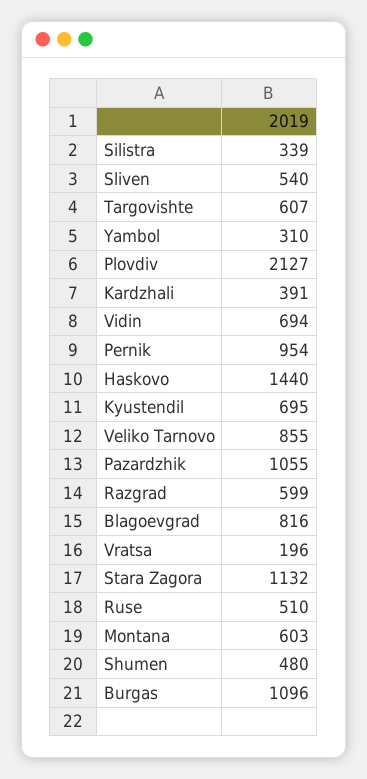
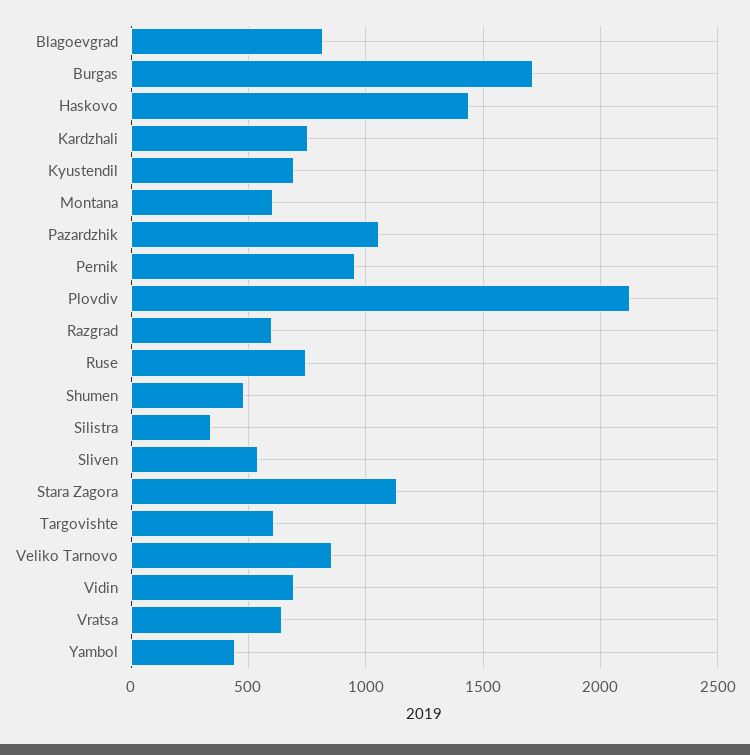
Yambol: 310 -> 450
Kardzhali: 391 -> 750
Vratsa: 196 -> 650
Ruse: 510 -> 750
Burgas: 1096 -> 1700

